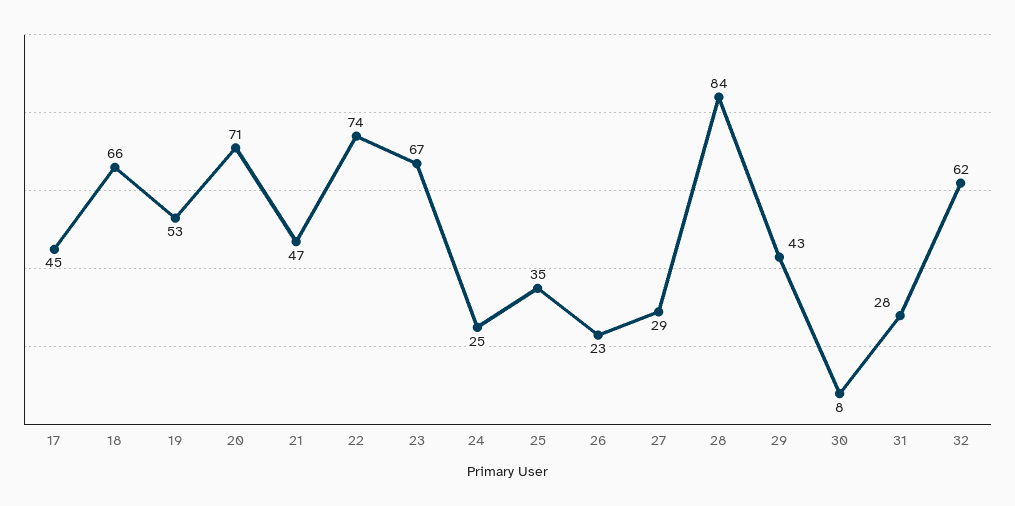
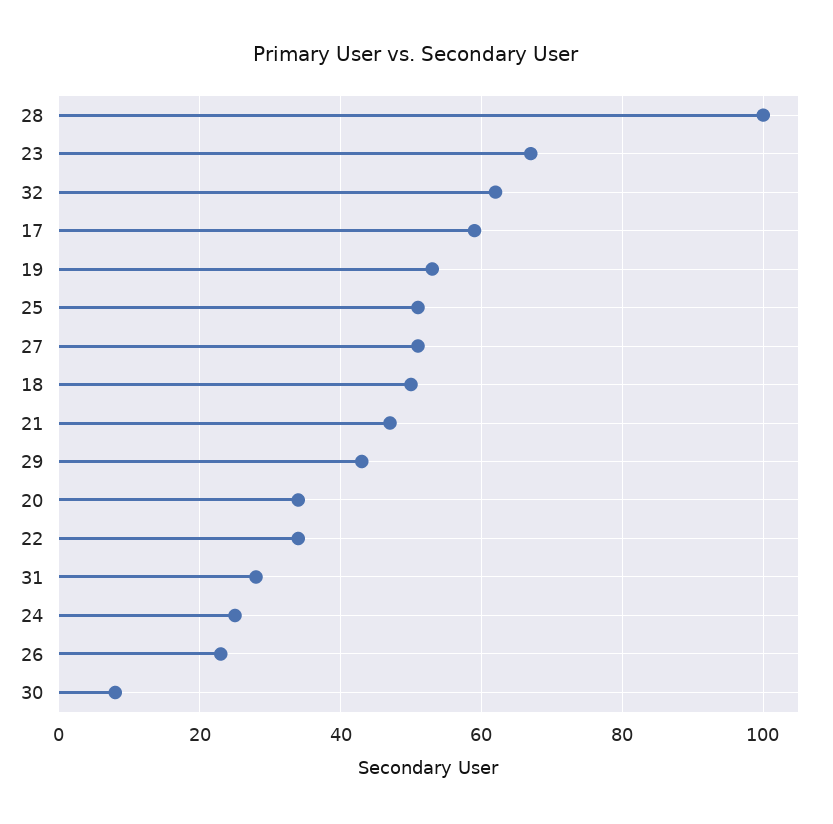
17: 45 -> 60
18: 66 -> 50
20: 71 -> 35
22: 74 -> 35
25: 35 -> 50
27: 29 -> 50
28: 84 -> 100

